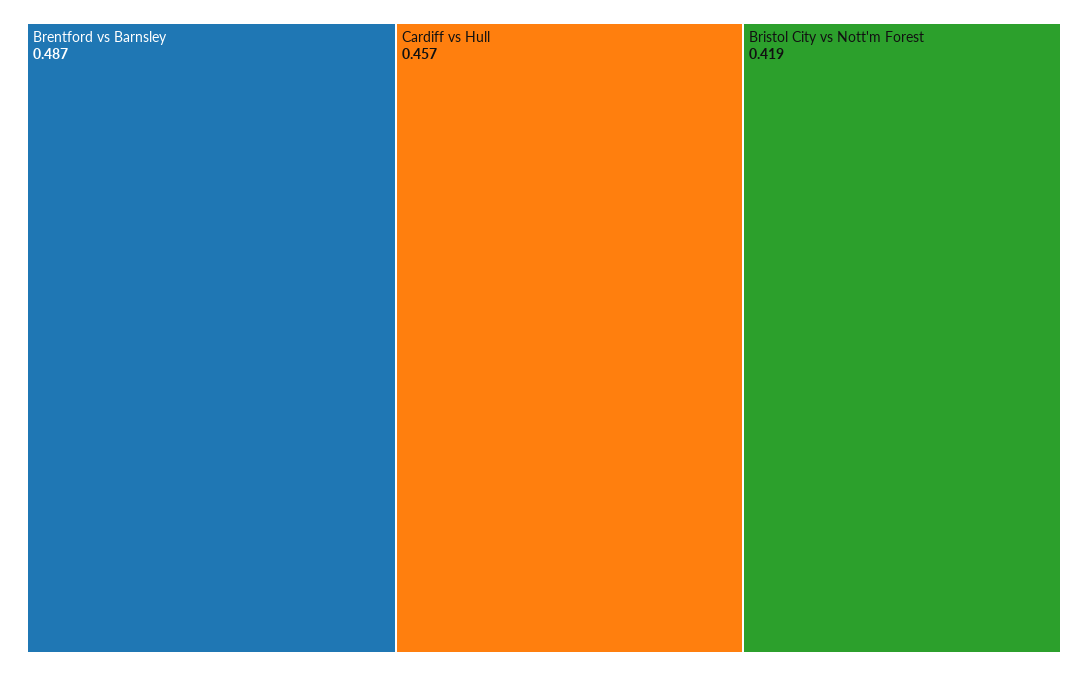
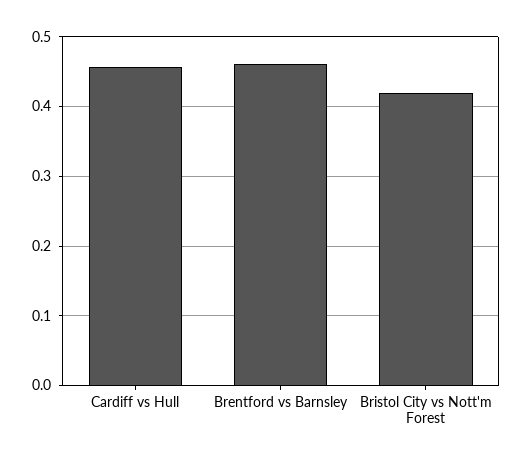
Brentford vs Barnsley: 0.487 -> 0.46

